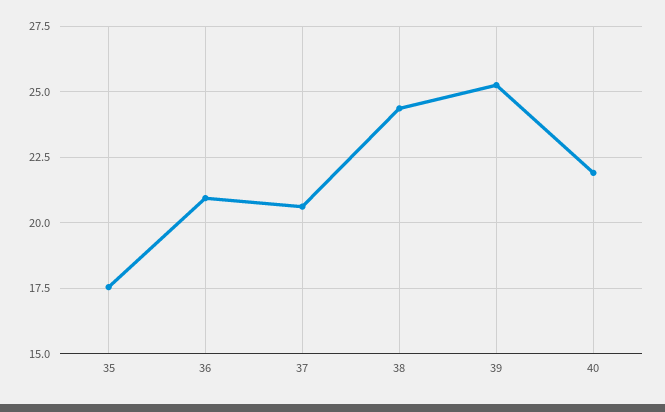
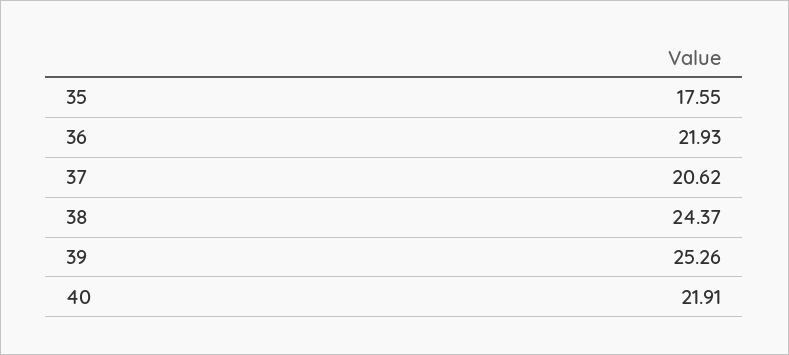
36: 21 -> 21.93

